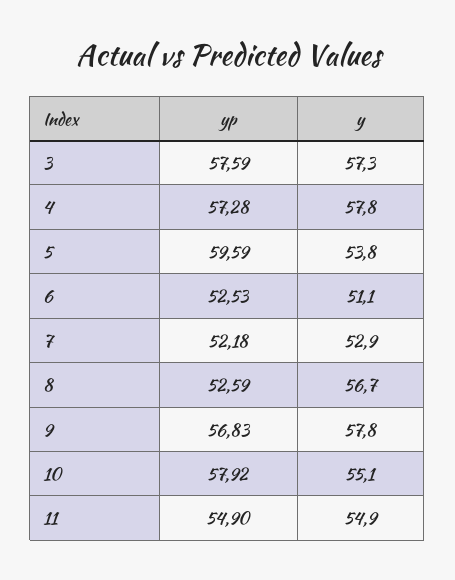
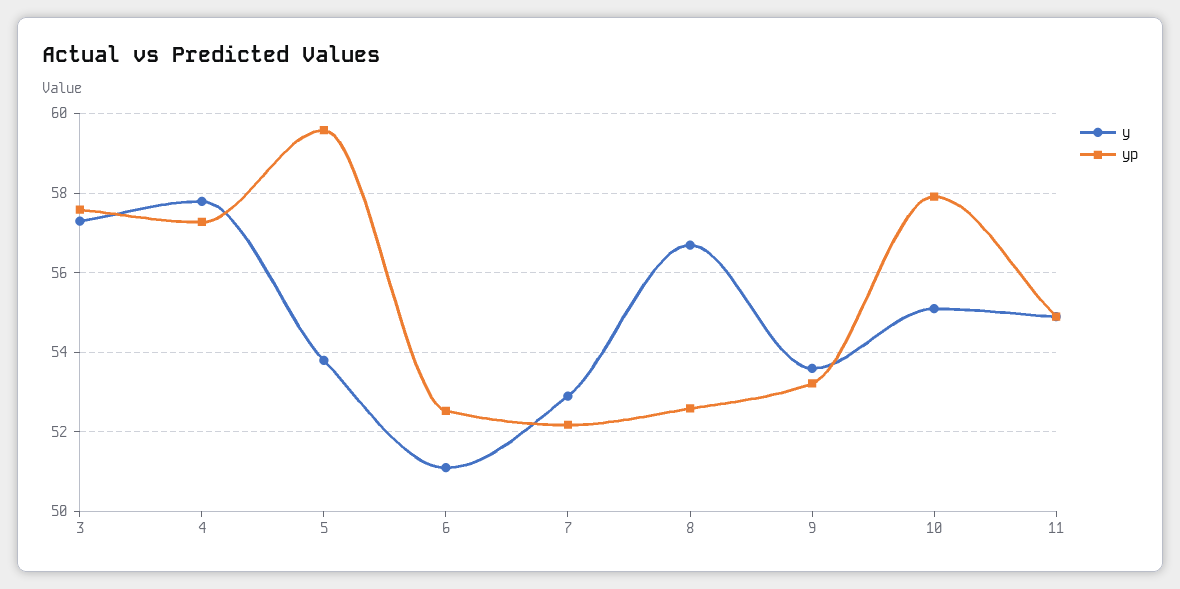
yp, 9: 56.83 -> 53.2
y, 9: 57.8 -> 53.6

